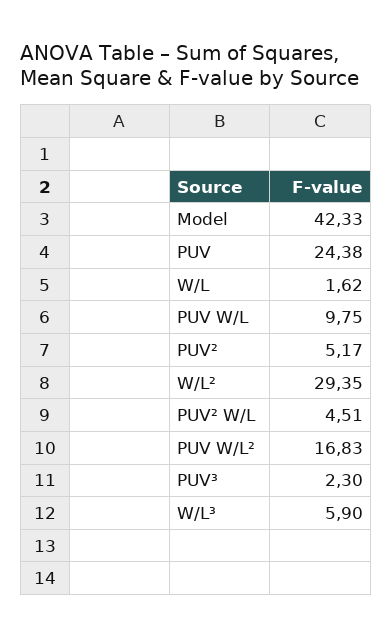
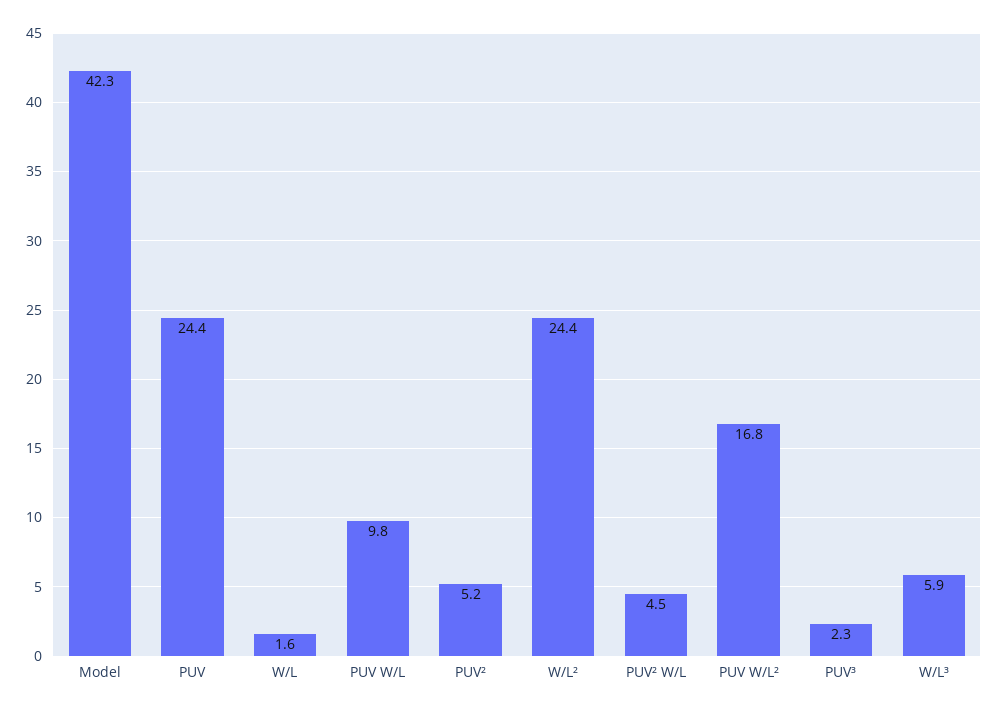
W/L²: 29.35 -> 24.4

